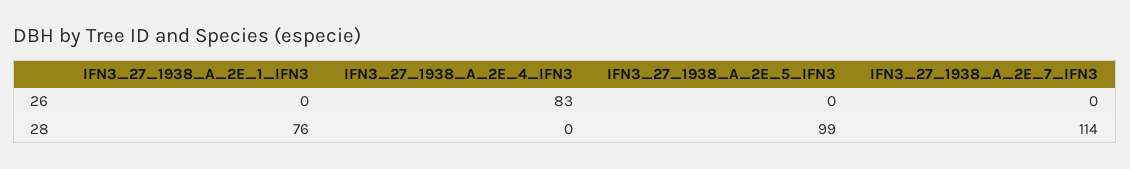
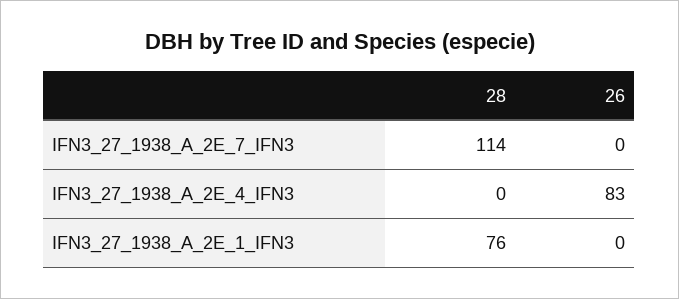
IFN3_27_1938_A_2E_5_IFN3, 26: 0 -> none
IFN3_27_1938_A_2E_5_IFN3, 28: 99 -> none

